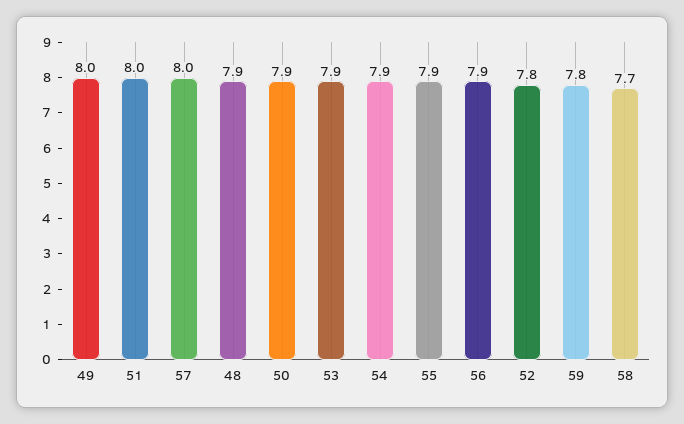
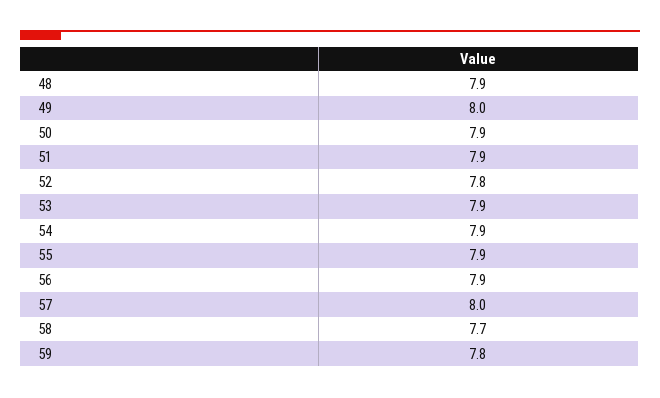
51: 8 -> 7.9

